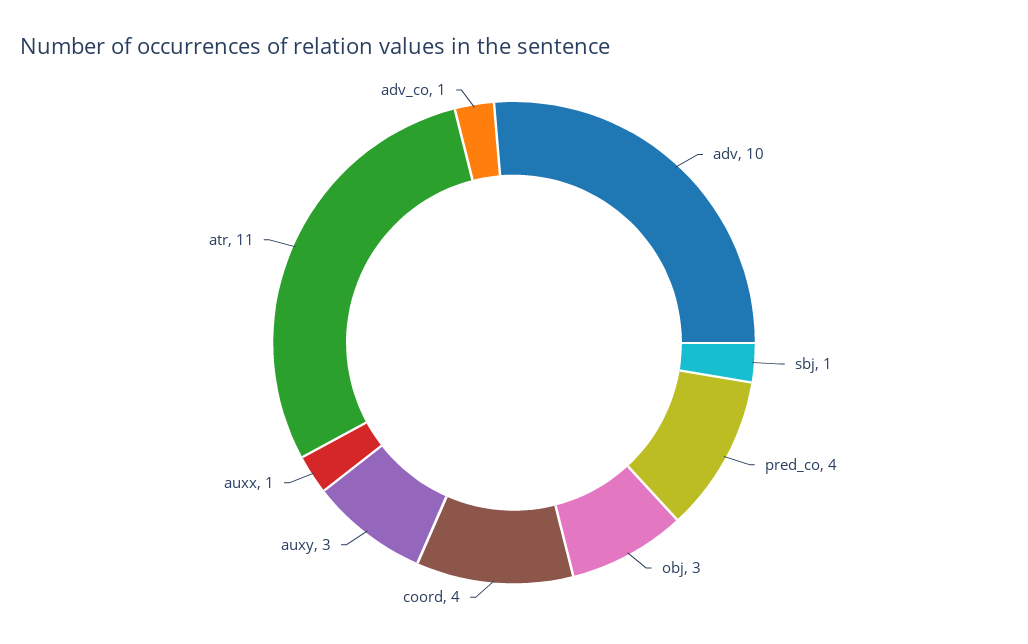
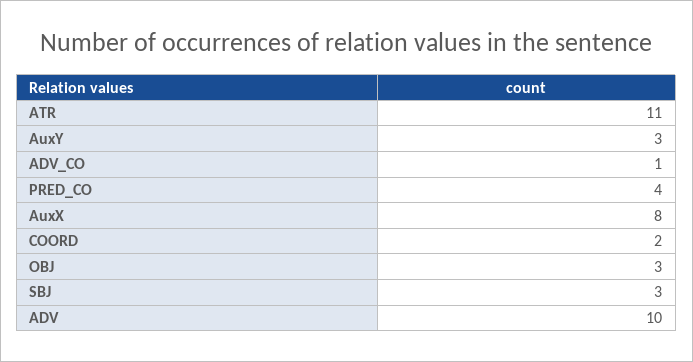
sbj: 1 -> 3
coord: 4 -> 2
auxx: 1 -> 8

